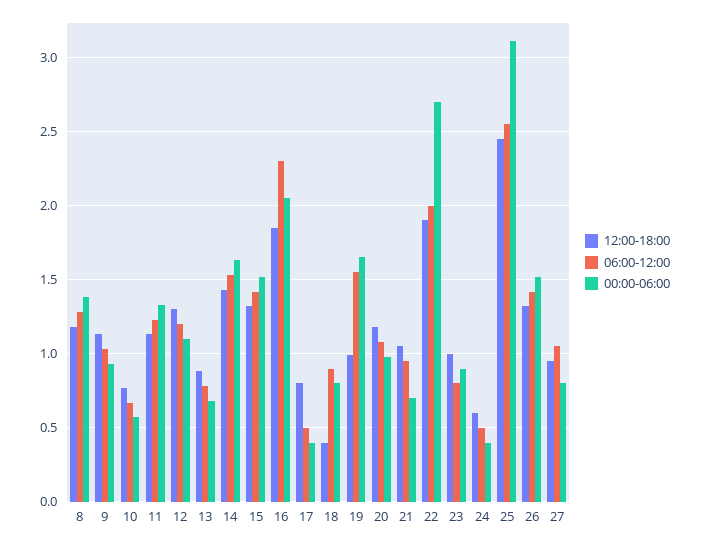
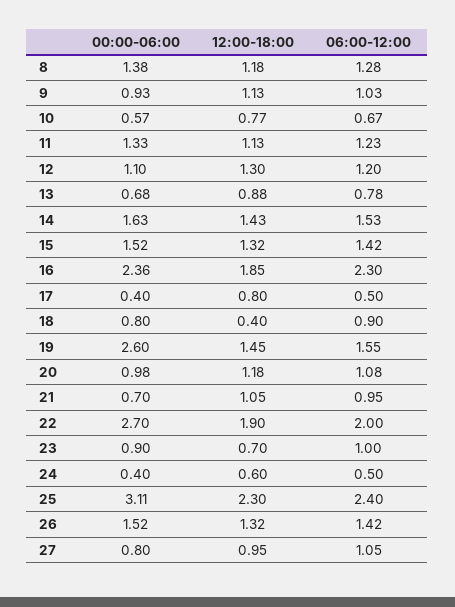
00:00-06:00, 16: 2.05 -> 2.36
12:00-18:00, 19: 1 -> 1.45
00:00-06:00, 19: 1.65 -> 2.6
12:00-18:00, 23: 1 -> 0.7
06:00-12:00, 23: 0.8 -> 1
12:00-18:00, 25: 2.45 -> 2.3
06:00-12:00, 25: 2.55 -> 2.4

